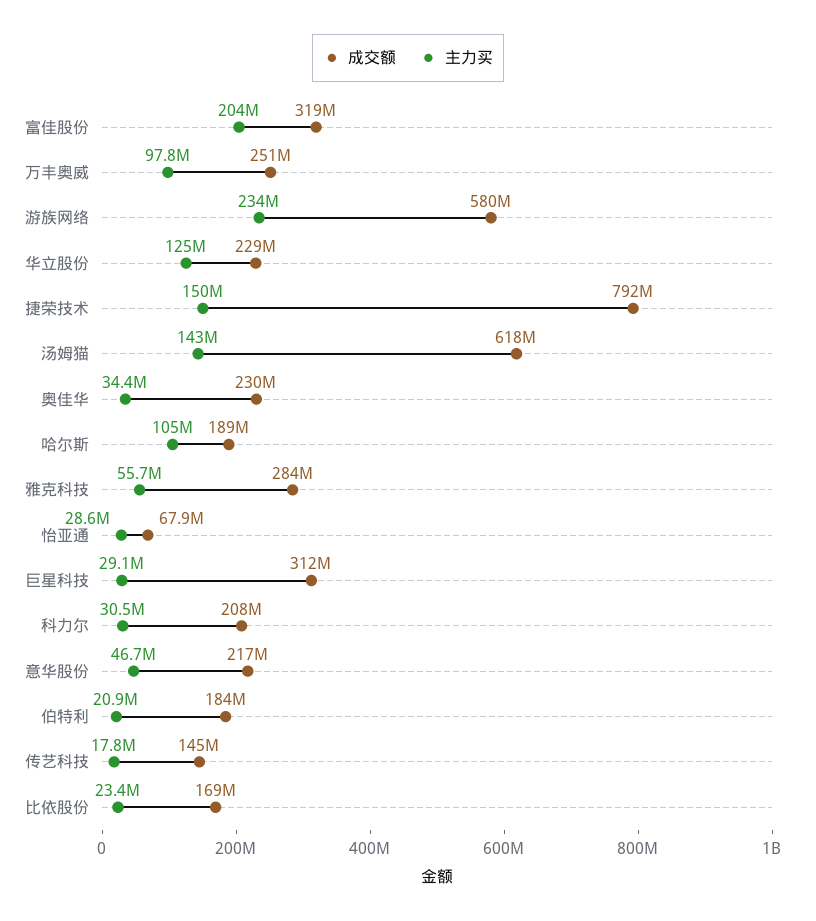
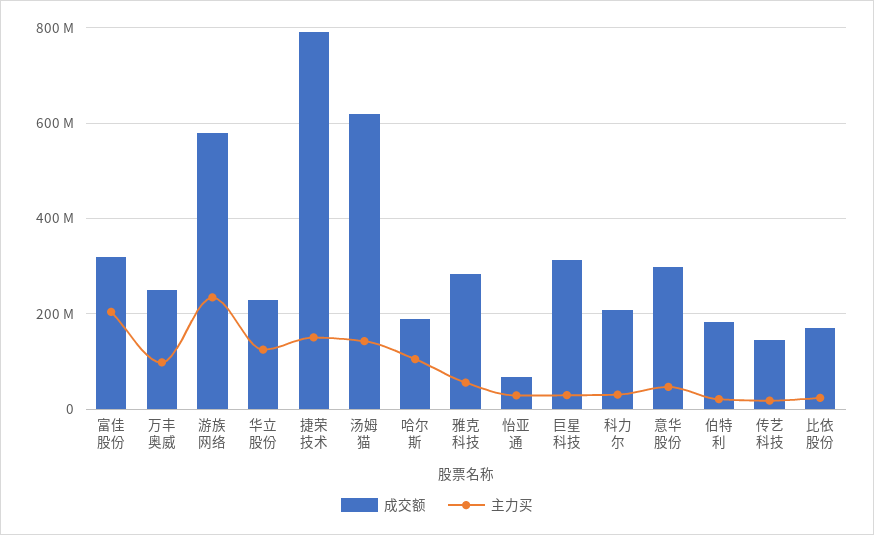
成交额, 奥佳华: 230000000 -> none
主力买, 奥佳华: 34400000 -> none
成交额, 意华股份: 217000000 -> 300000000

